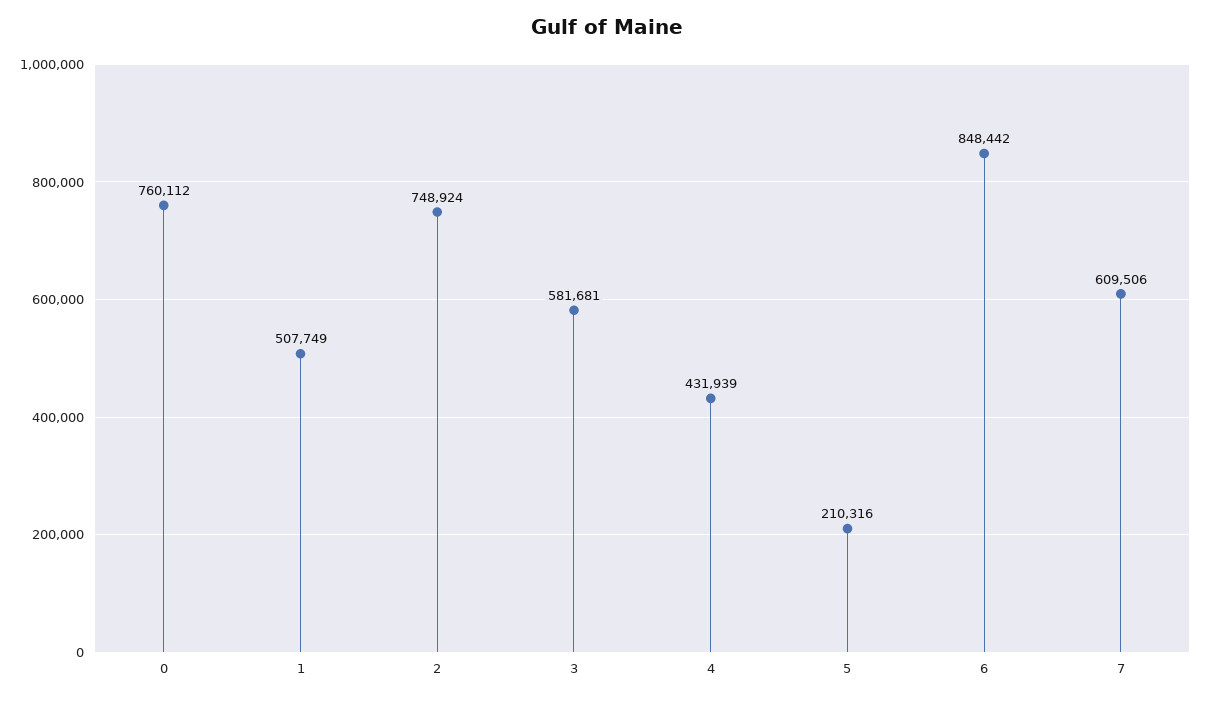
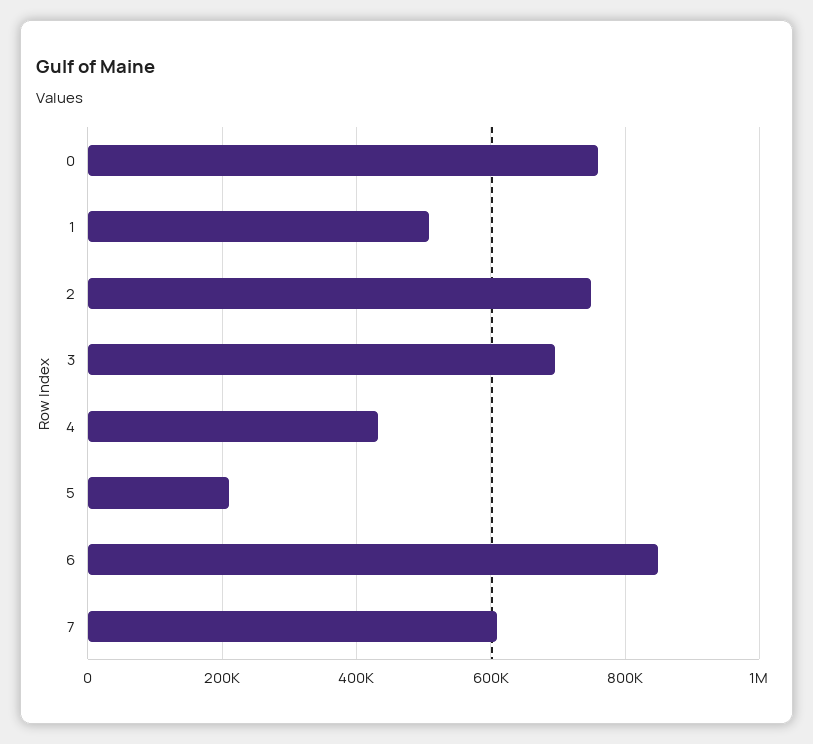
3: 581681 -> 700000

